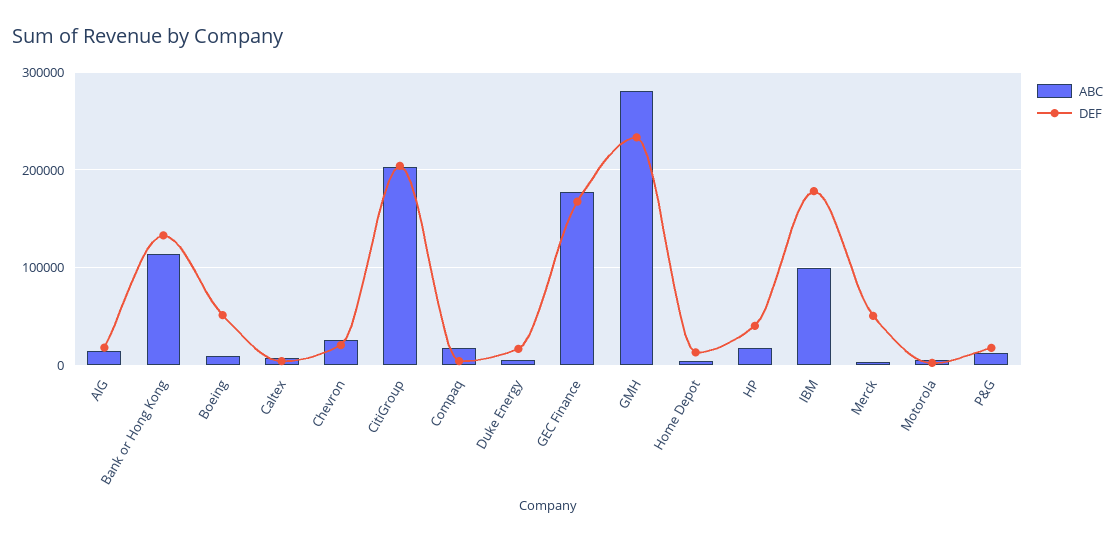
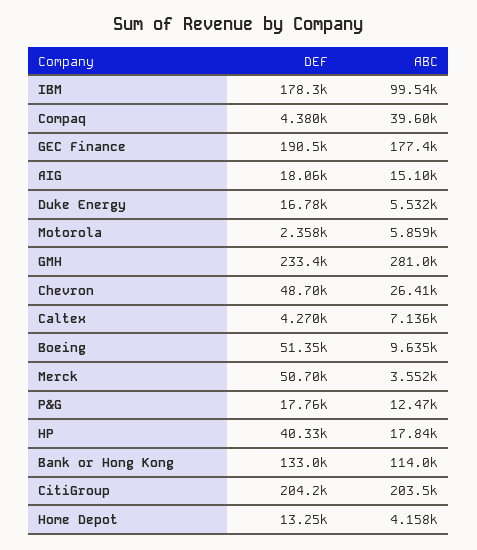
DEF, Chevron: 20000 -> 48700
ABC, Compaq: 20000 -> 39600
DEF, GEC Finance: 170000 -> 190500

